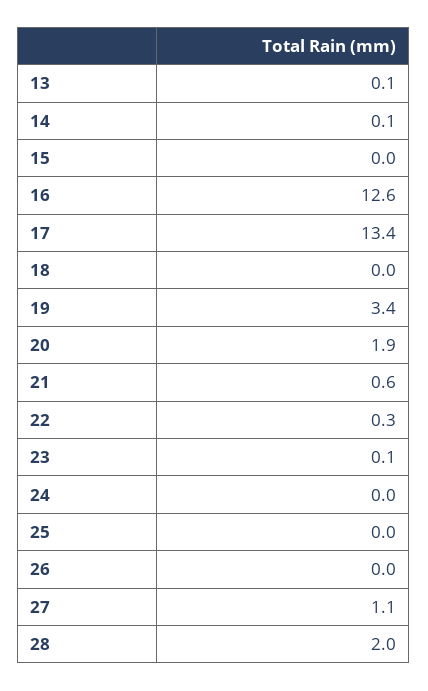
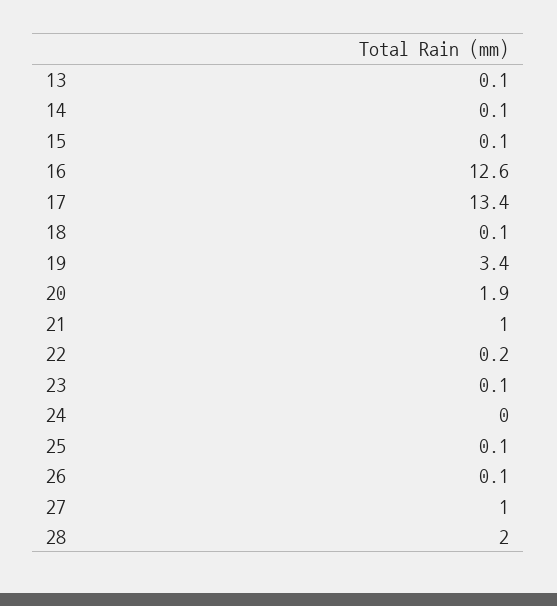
15: 0 -> 0.1
18: 0 -> 0.1
21: 0.6 -> 1
22: 0.3 -> 0.2
25: 0 -> 0.1
26: 0 -> 0.1
27: 1.1 -> 1

